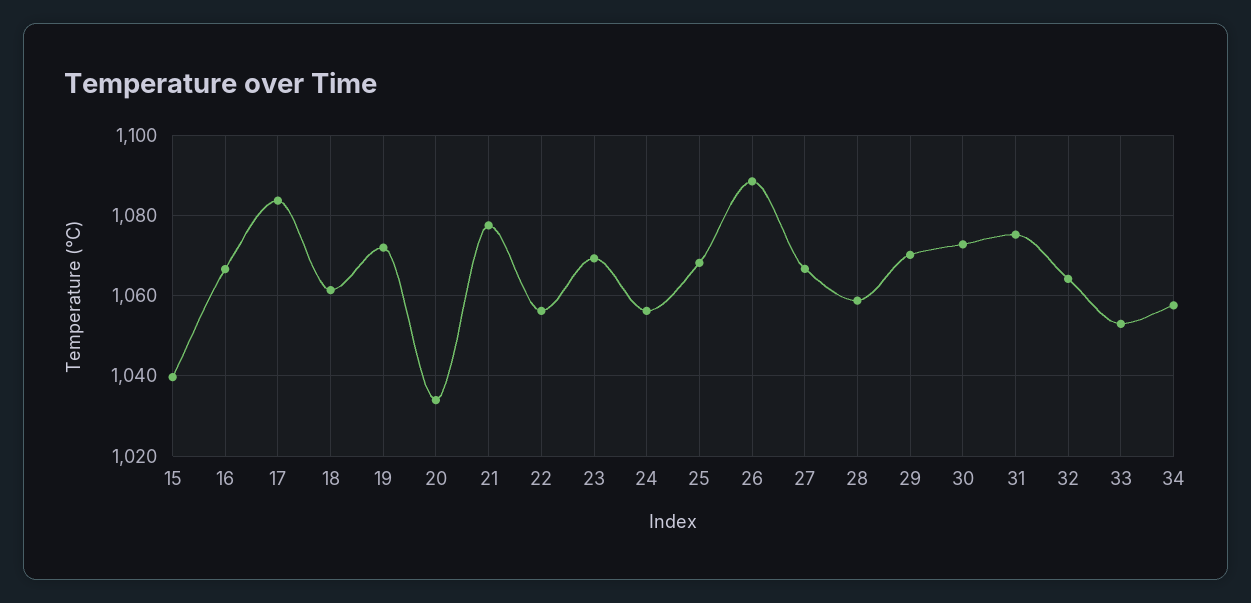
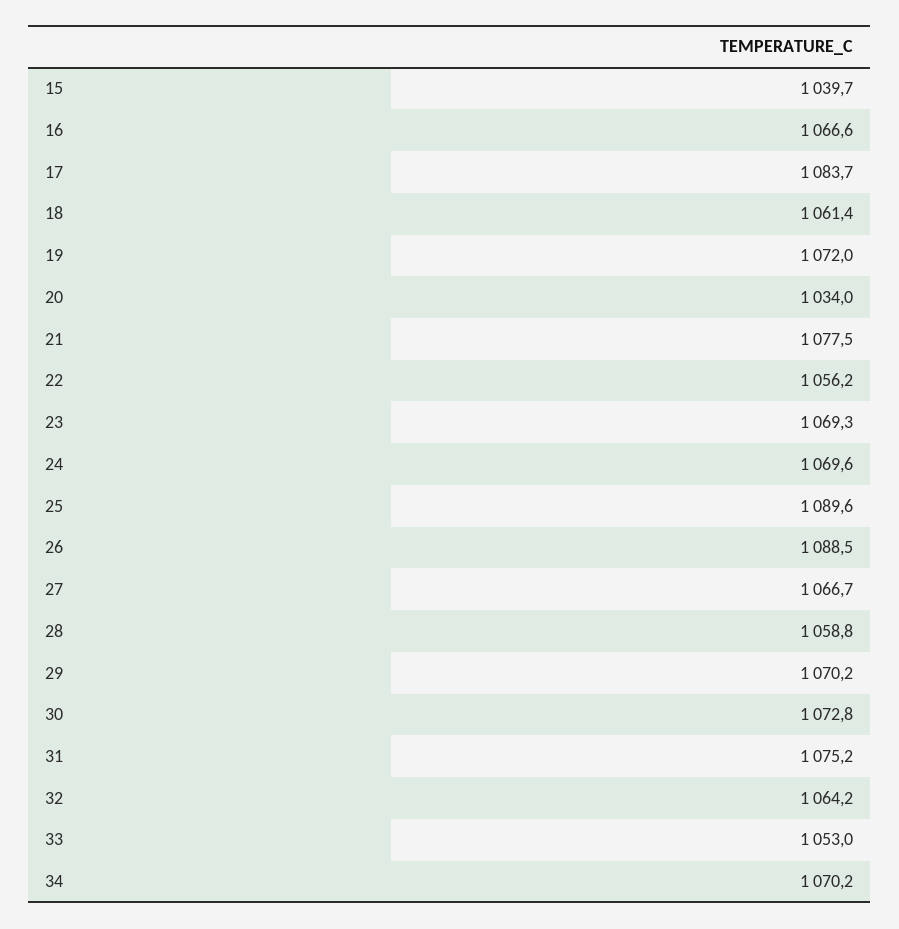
24: 1056 -> 1069.6
25: 1068 -> 1089.6
34: 1058 -> 1070.2

